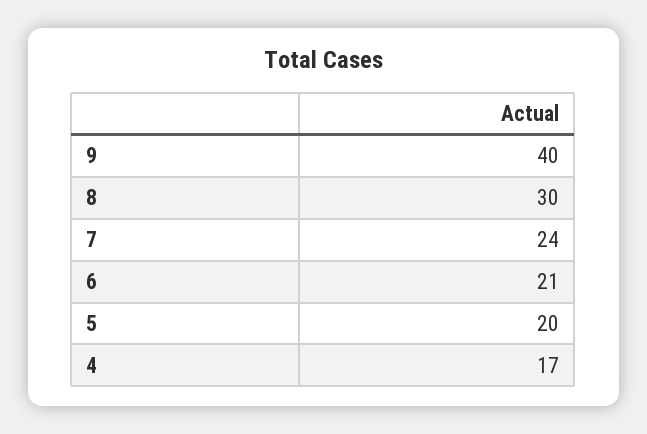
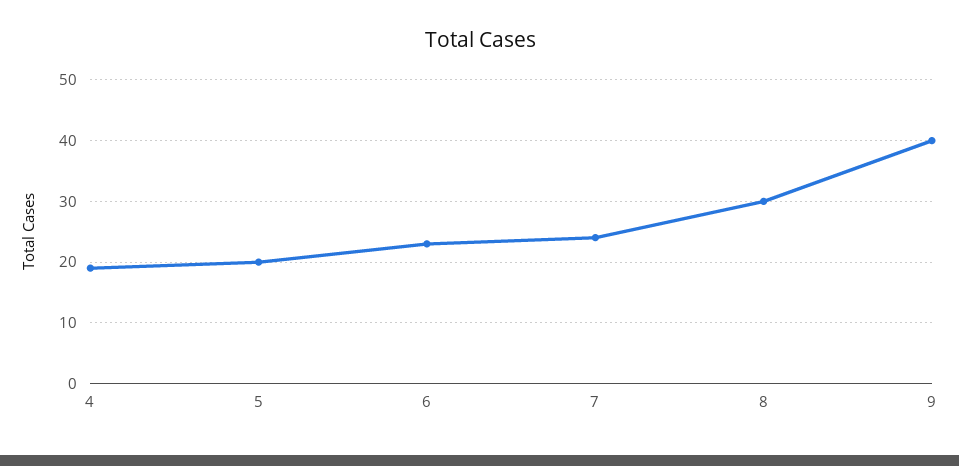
6: 21 -> 23
4: 17 -> 19

